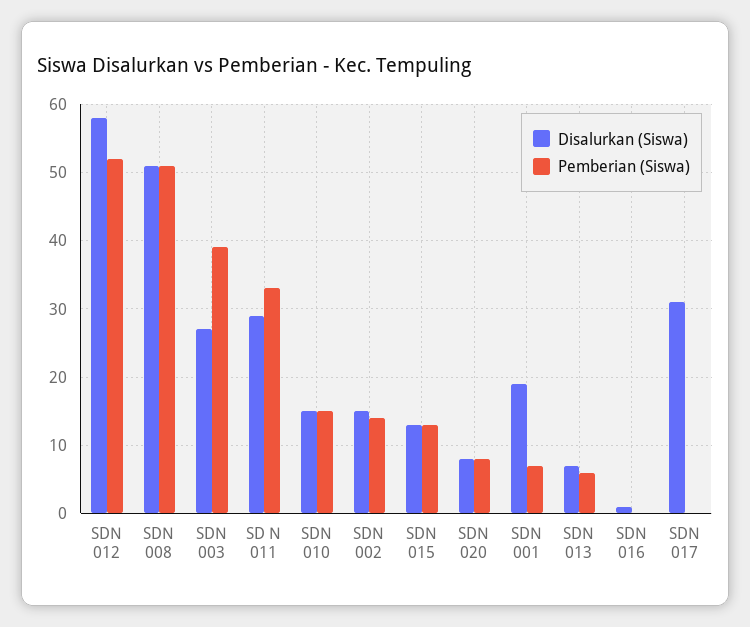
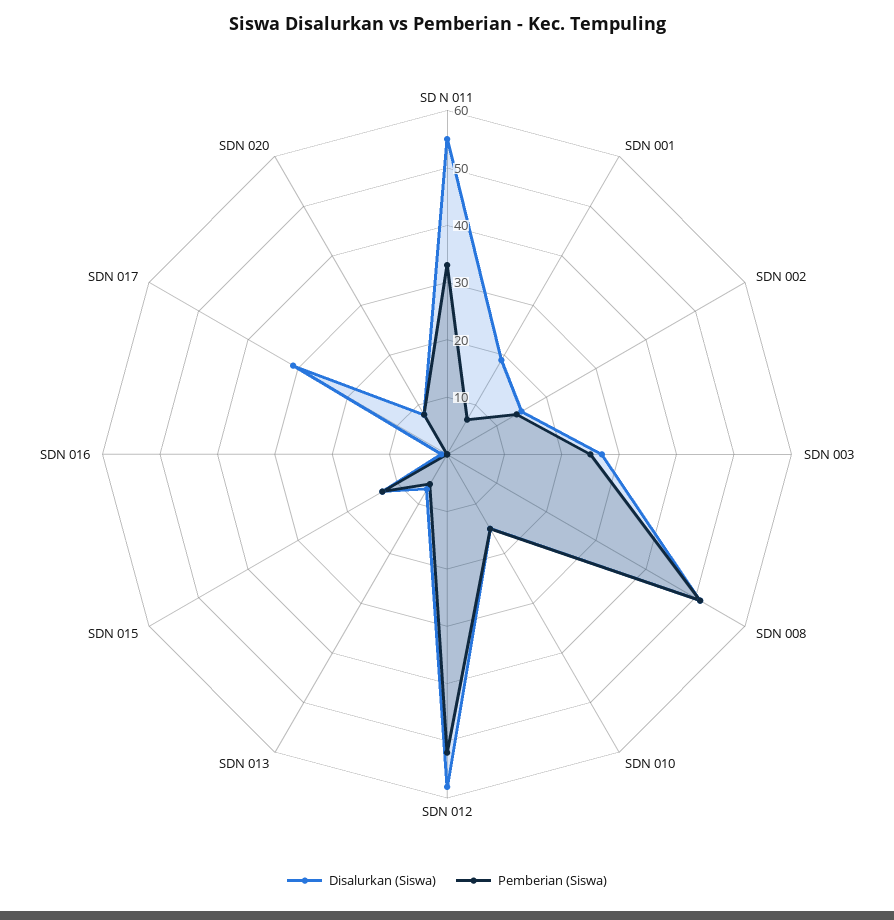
Pemberian (Siswa), SDN 003: 39 -> 25
Disalurkan (Siswa), SD N 011: 29 -> 55

